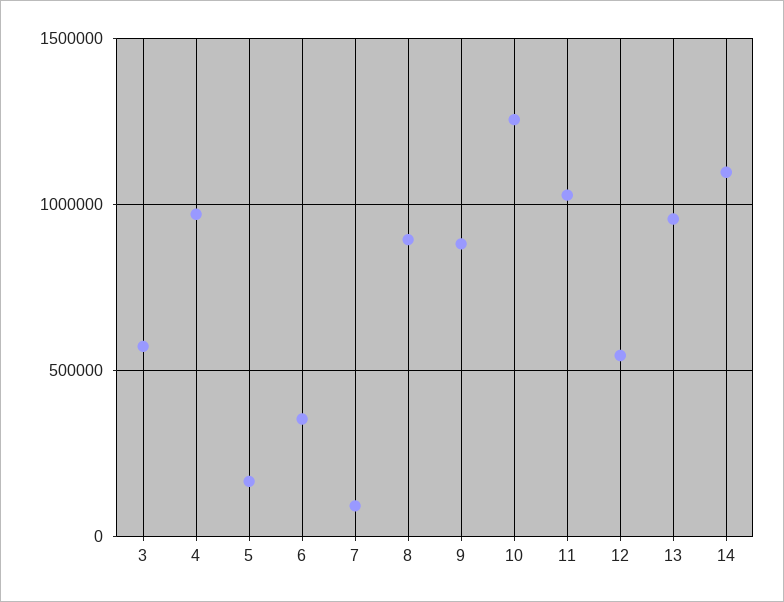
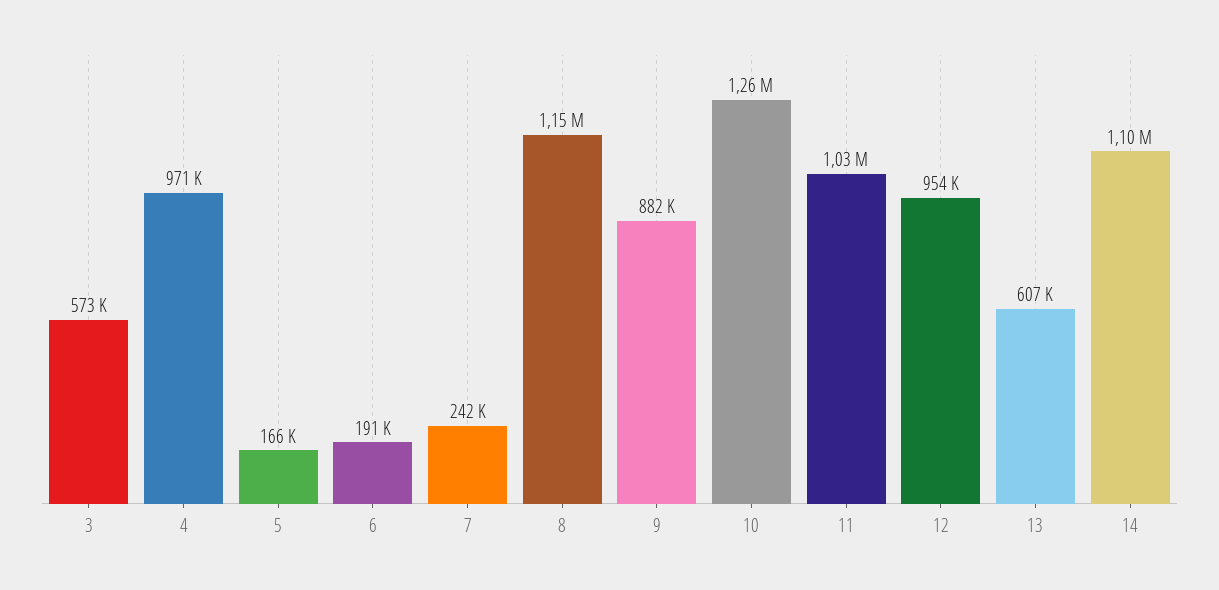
6: 350000 -> 191000
7: 100000 -> 242000
8: 900000 -> 1150000
12: 550000 -> 954000
13: 950000 -> 607000

